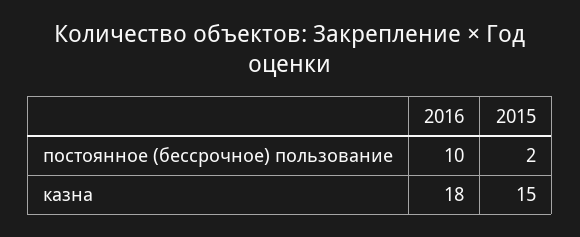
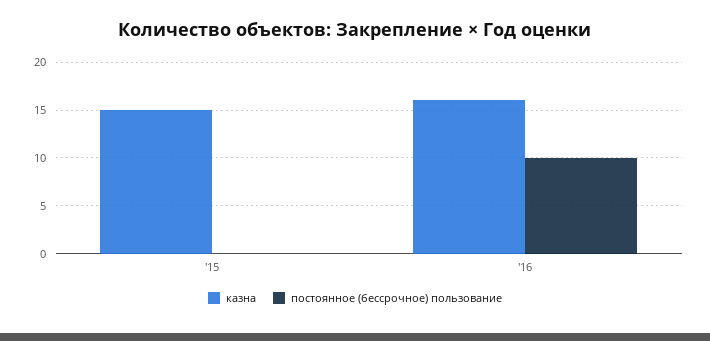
постоянное (бессрочное) пользование, 2015: 2 -> 0
казна, 2016: 18 -> 16

